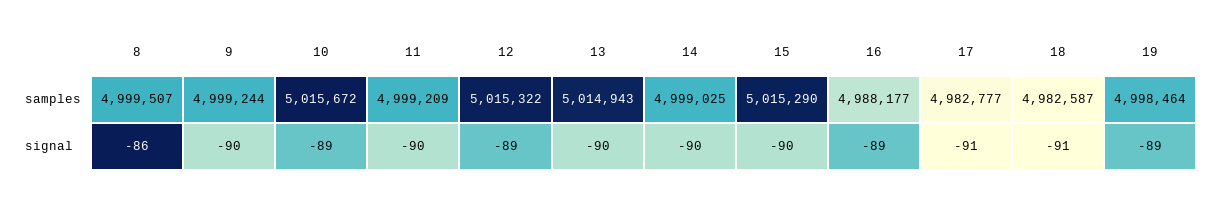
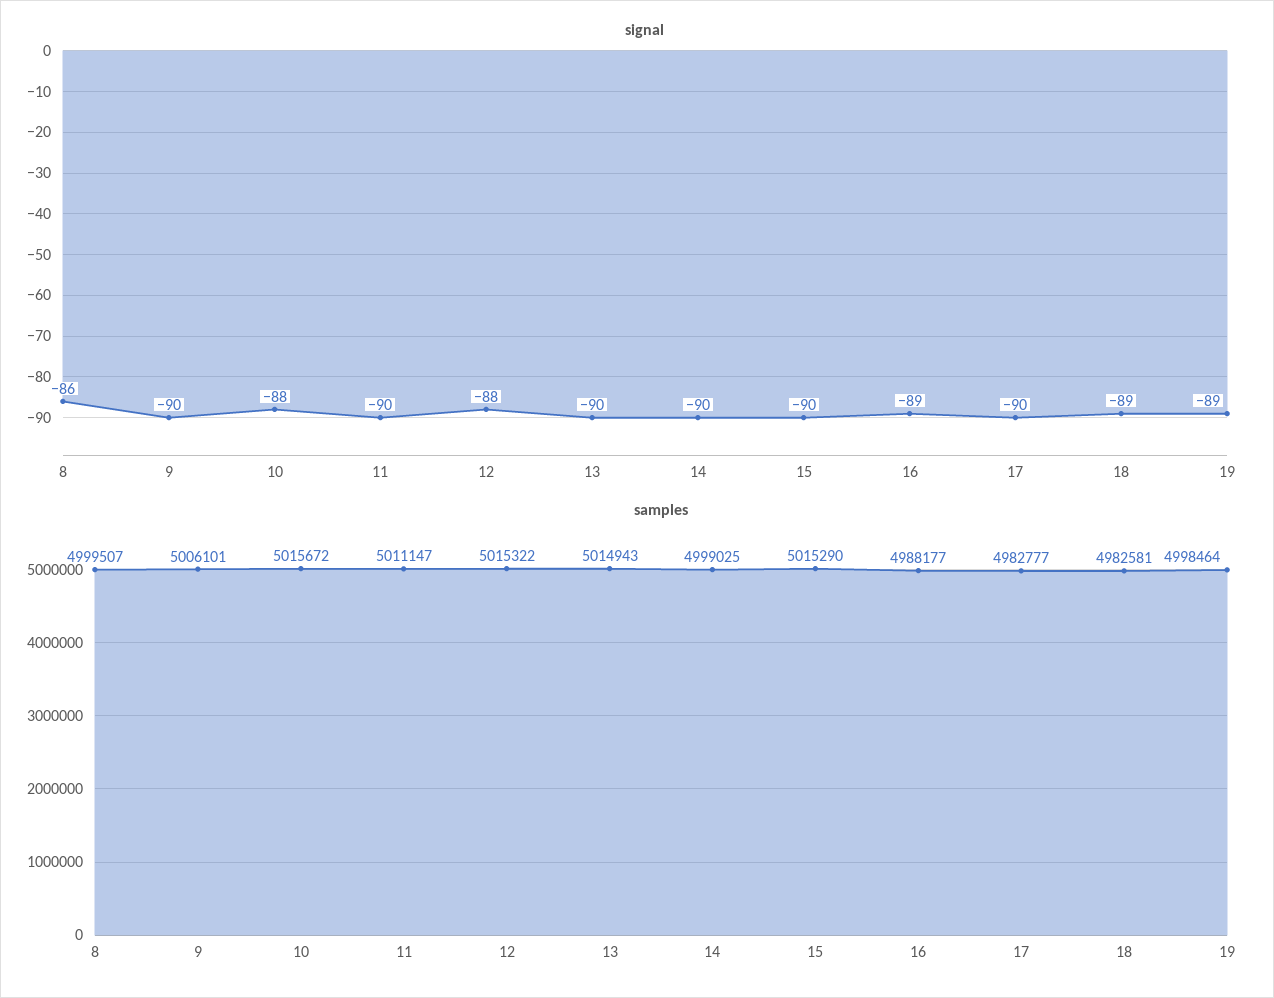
samples, 9: 4999244 -> 5006101
samples, 11: 4999209 -> 5011147
samples, 18: 4982587 -> 4982581
signal, 10: -89 -> -88
signal, 12: -89 -> -88
signal, 17: -91 -> -90
signal, 18: -91 -> -89

